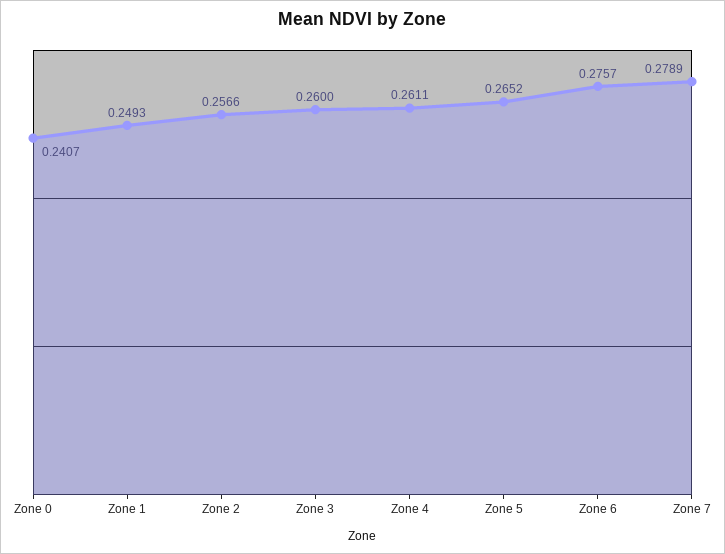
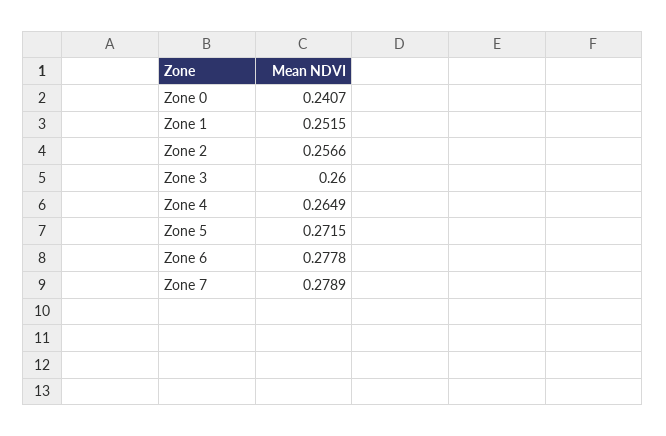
Zone 1: 0.2493 -> 0.2515
Zone 4: 0.2611 -> 0.2649
Zone 5: 0.2652 -> 0.2715
Zone 6: 0.2757 -> 0.2778

